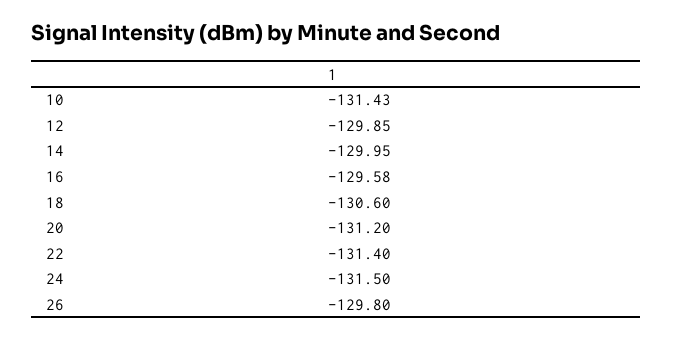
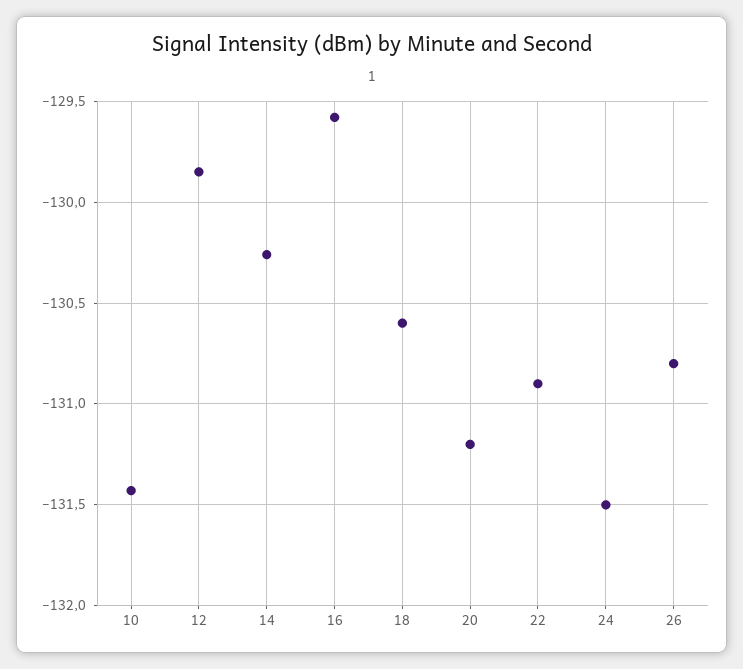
14: -129.95 -> -130.25
22: -131.4 -> -130.9
26: -129.8 -> -130.8

